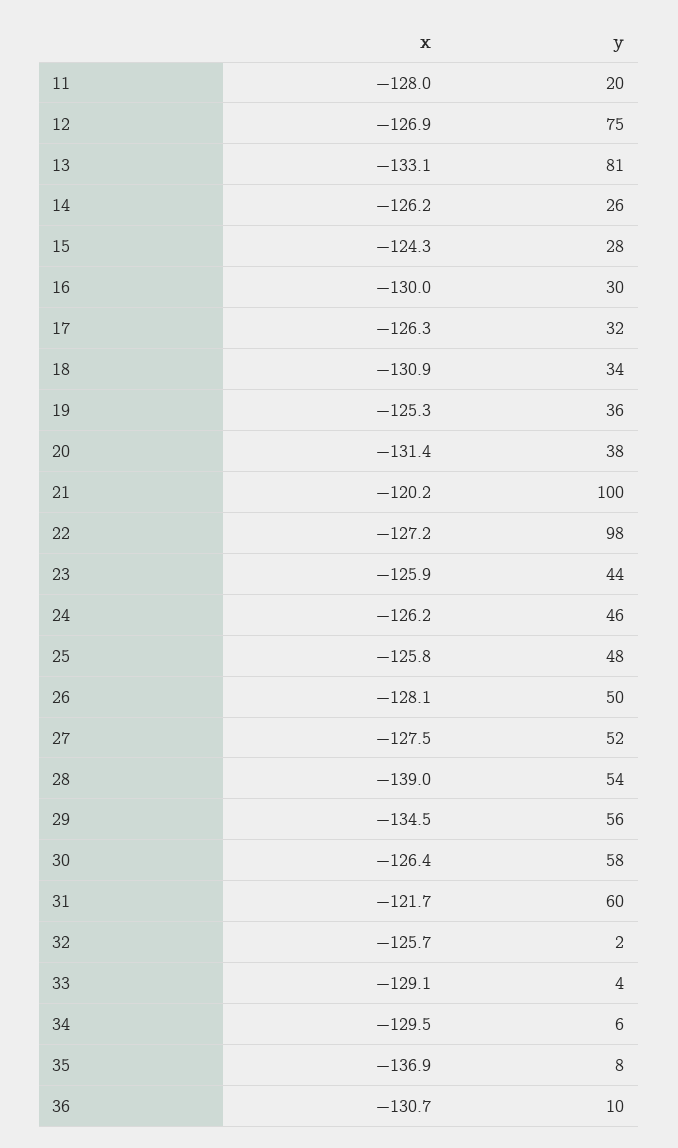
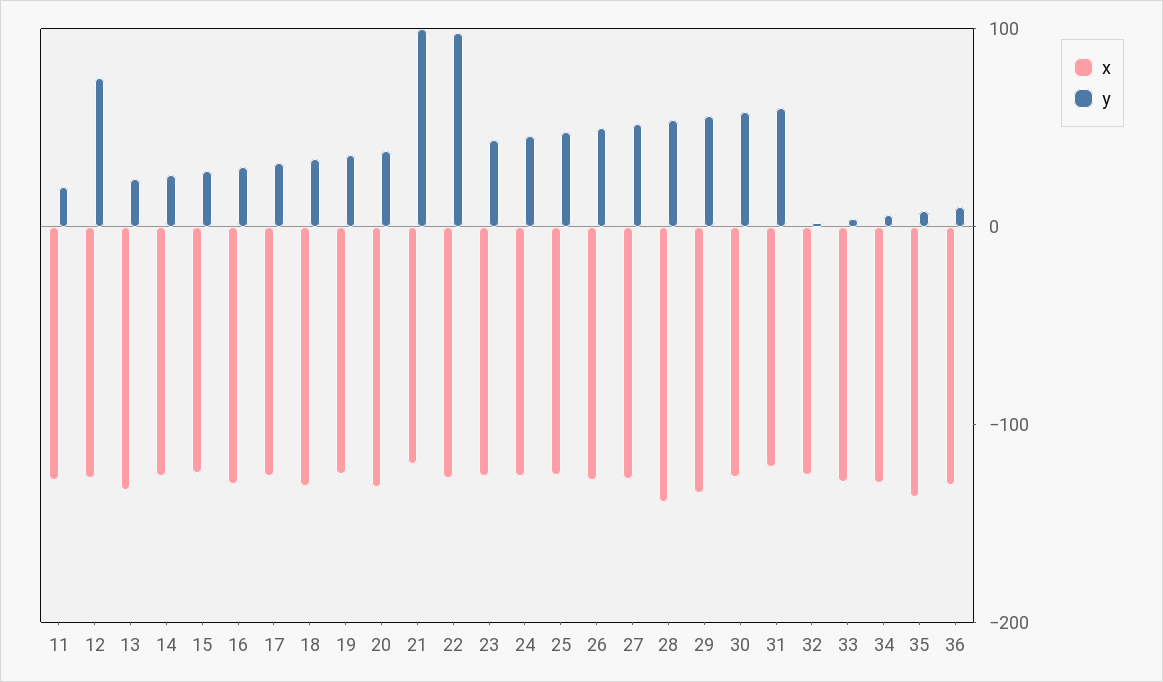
y, 13: 81 -> 20

